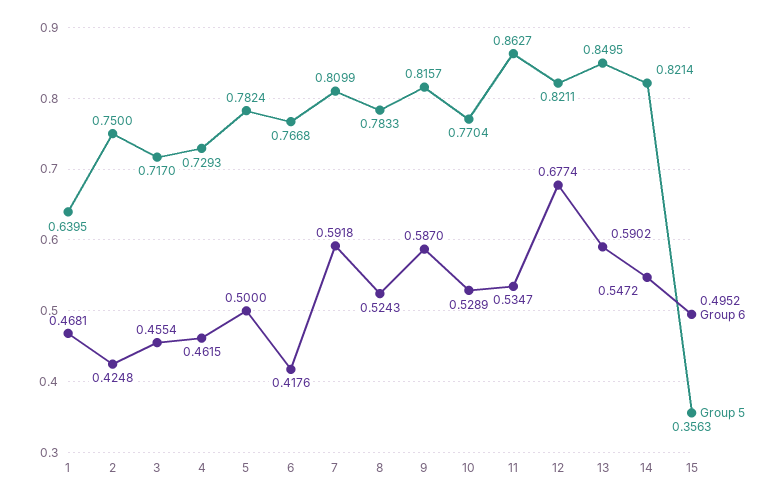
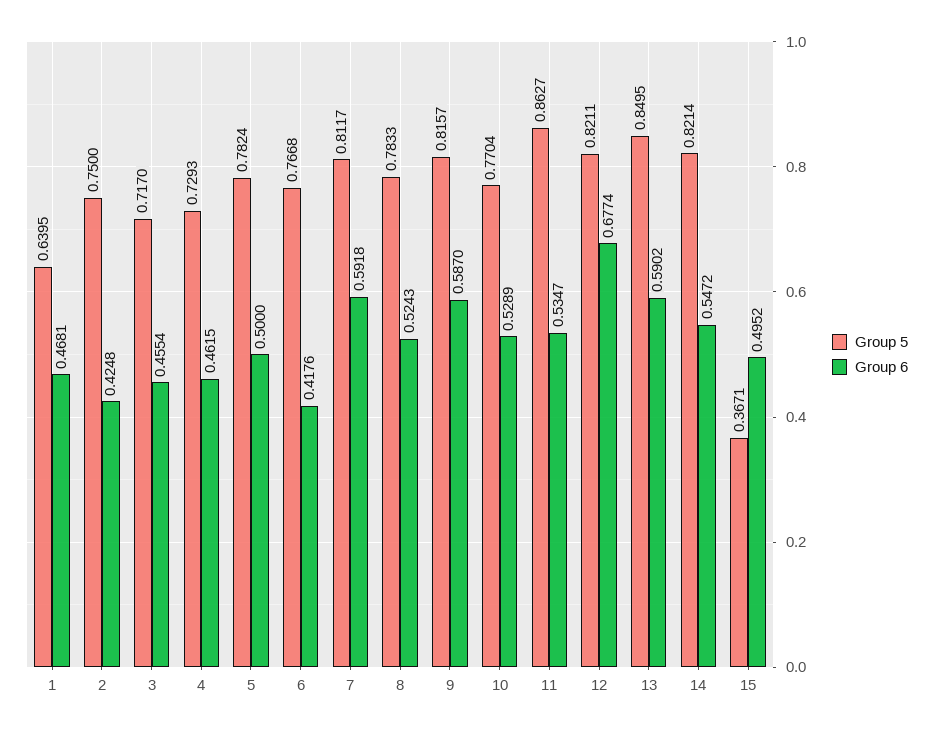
Group 5, 7: 0.8099 -> 0.8117
Group 5, 15: 0.3563 -> 0.3671

